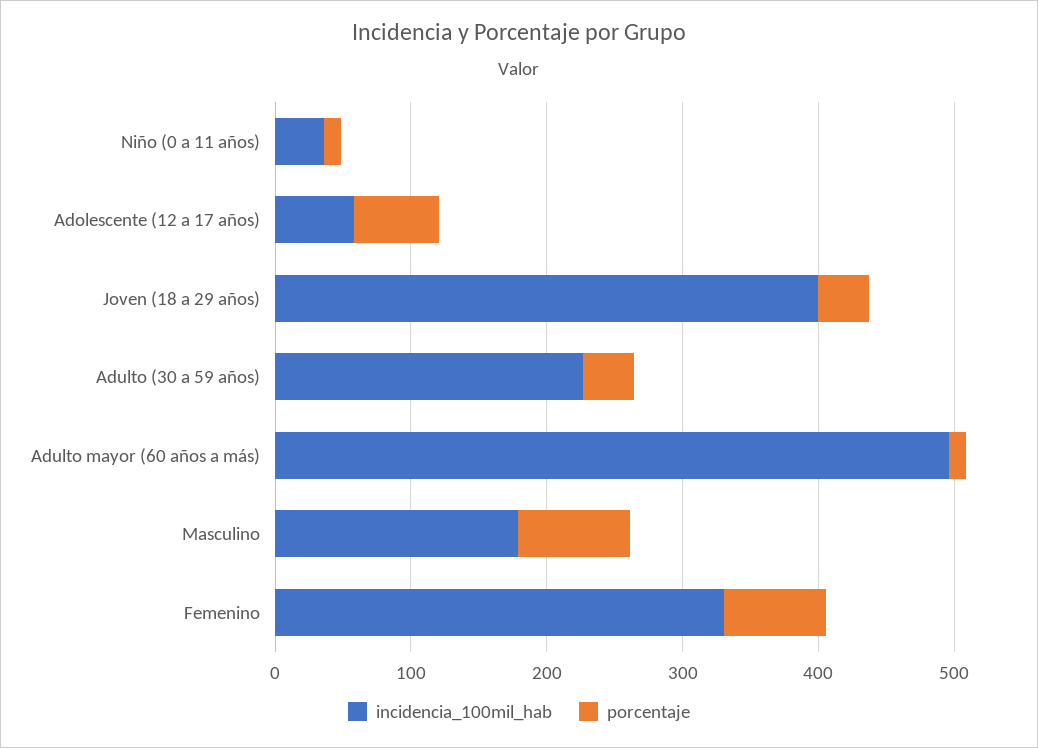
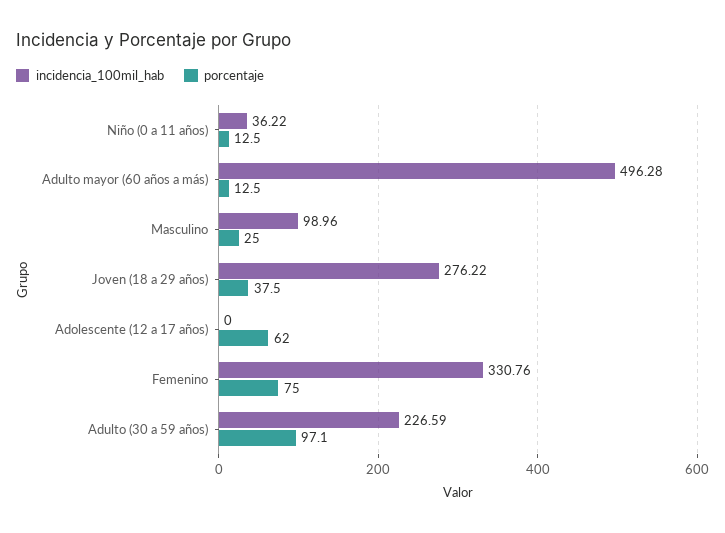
incidencia_100mil_hab, Adolescente (12 a 17 años): 60 -> 0
incidencia_100mil_hab, Joven (18 a 29 años): 400 -> 276.22
porcentaje, Adulto (30 a 59 años): 40 -> 97.1
incidencia_100mil_hab, Masculino: 180 -> 98.96
porcentaje, Masculino: 80 -> 25

